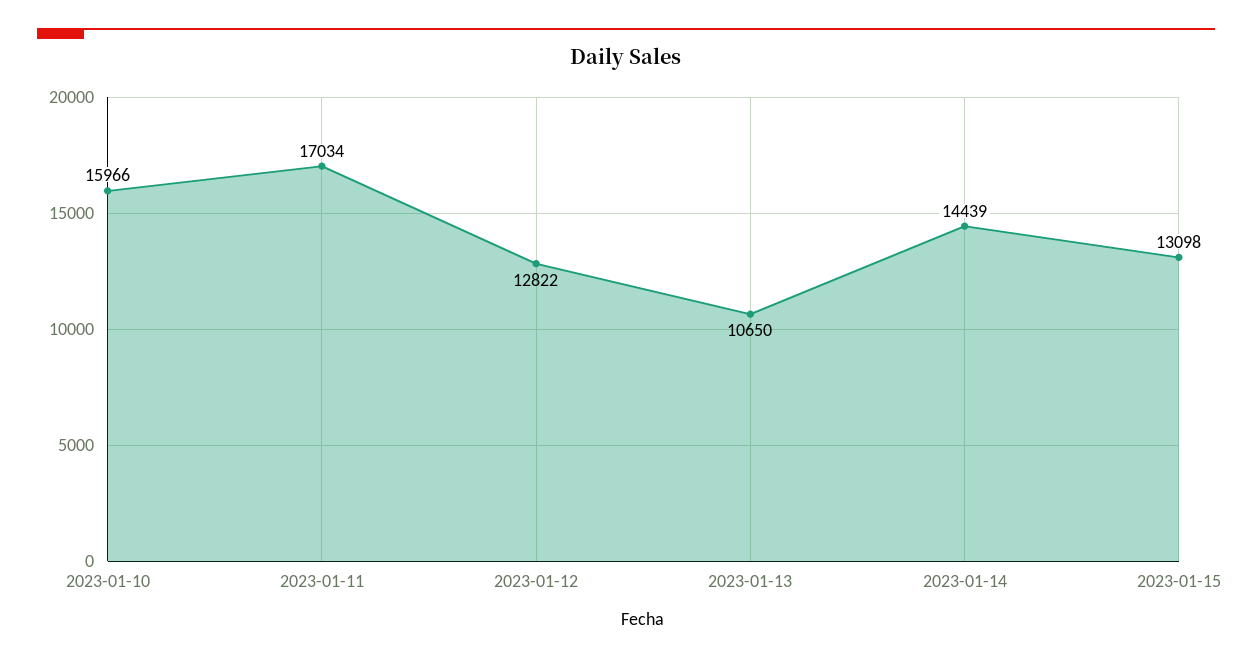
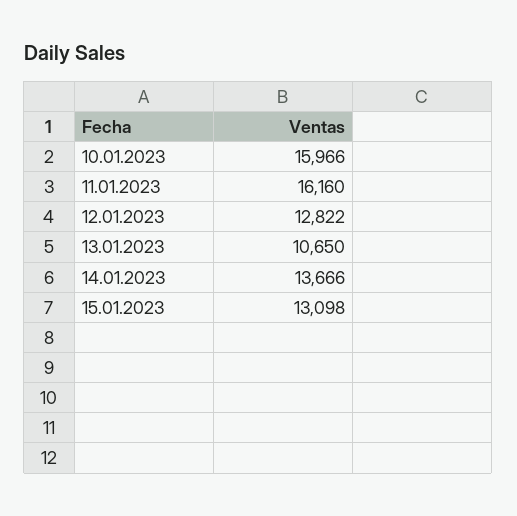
2023-01-11: 17034 -> 16160
2023-01-14: 14439 -> 13666

